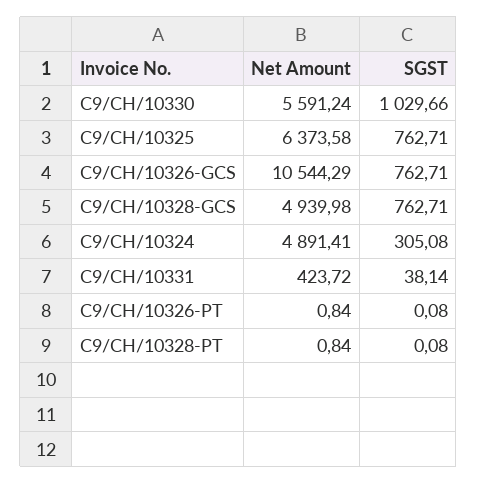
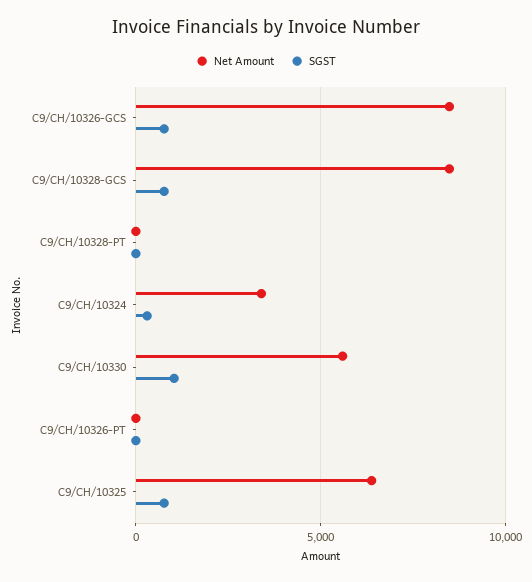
Net Amount, C9/CH/10326-GCS: 10544.29 -> 8500
Net Amount, C9/CH/10328-GCS: 4939.98 -> 8500
Net Amount, C9/CH/10324: 4891.41 -> 3500
Net Amount, C9/CH/10331: 423.72 -> none
SGST, C9/CH/10331: 38.14 -> none

